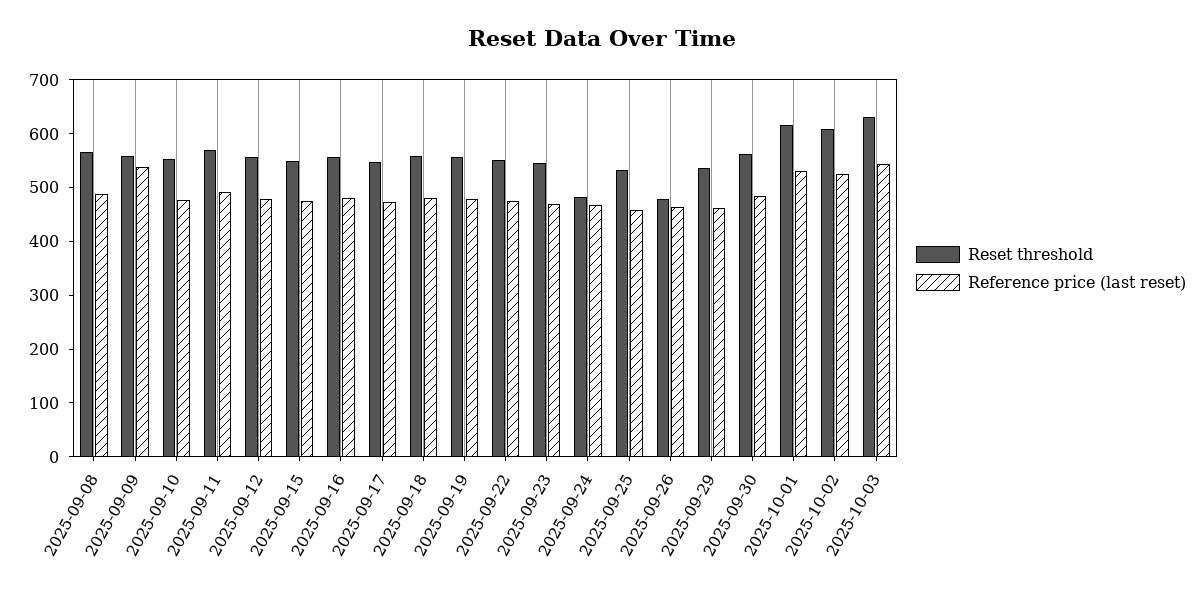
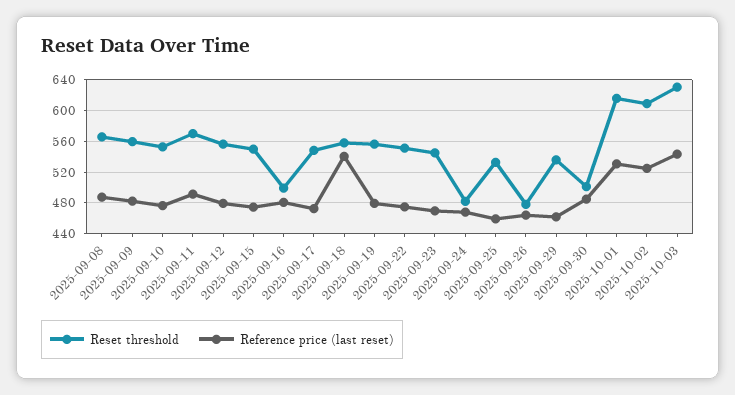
Reference price (last reset), 2025-09-09: 540 -> 480
Reset threshold, 2025-09-16: 560 -> 500
Reference price (last reset), 2025-09-18: 480 -> 540
Reset threshold, 2025-09-30: 560 -> 500

